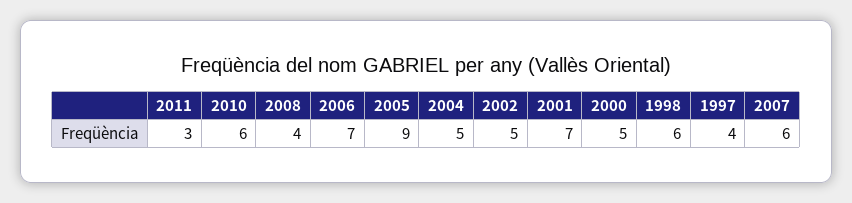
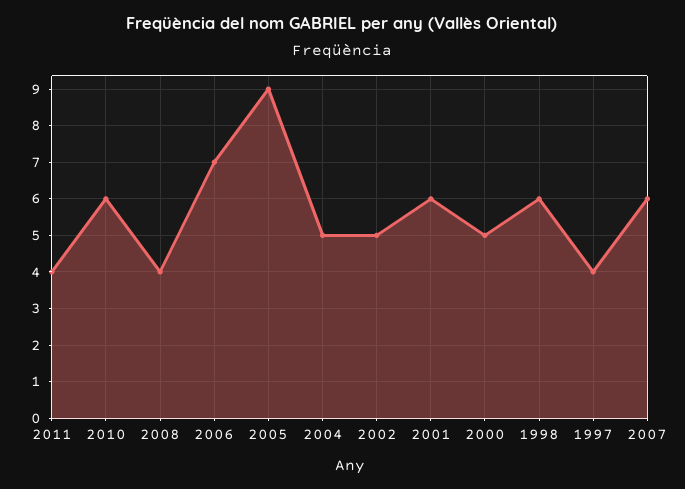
2011: 3 -> 4
2001: 7 -> 6

